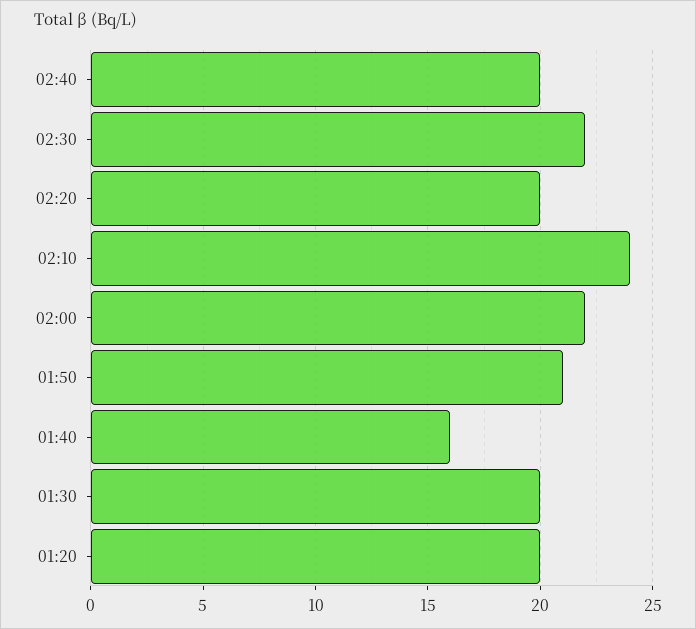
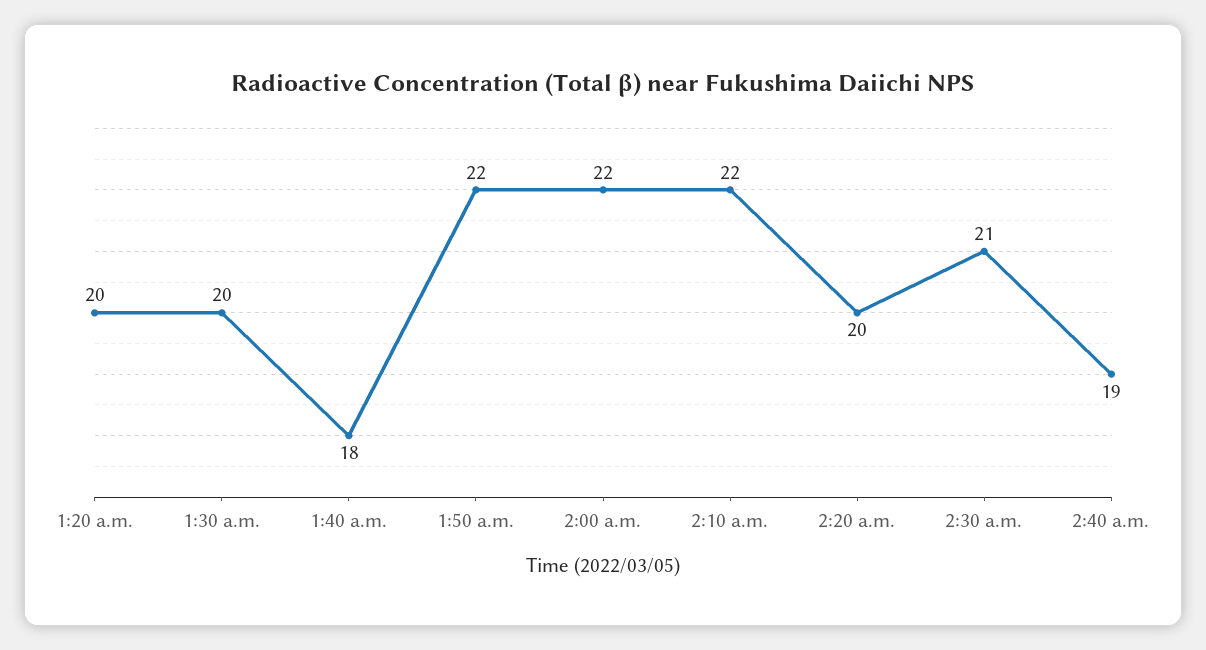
02:40: 20 -> 19
02:30: 22 -> 21
02:10: 24 -> 22
01:50: 21 -> 22
01:40: 16 -> 18

